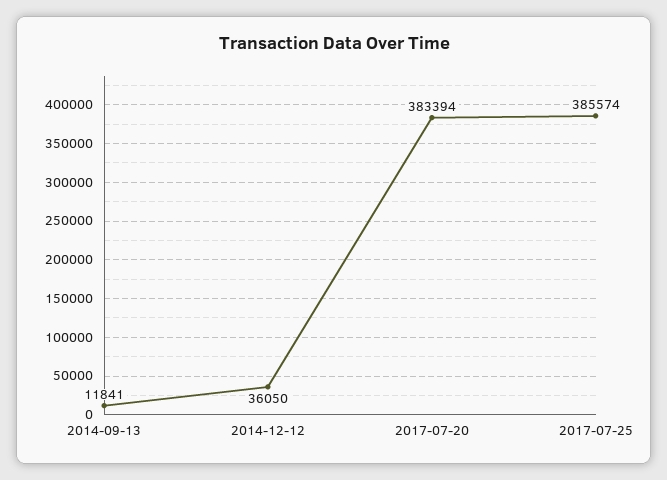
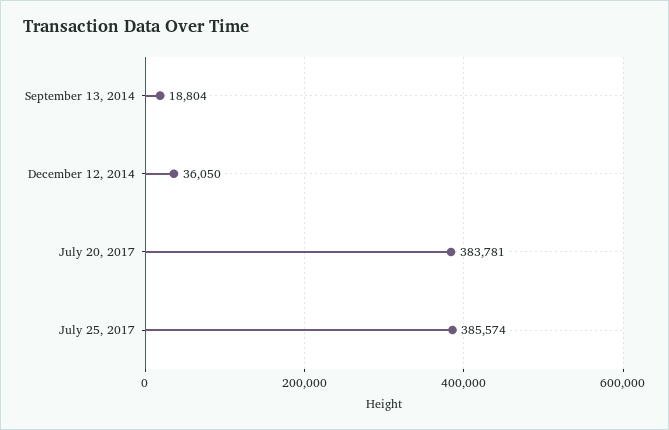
2014-09-13: 11841 -> 18804
2017-07-20: 383394 -> 383781

